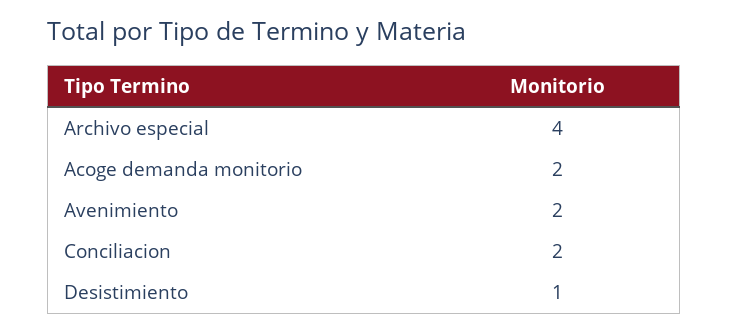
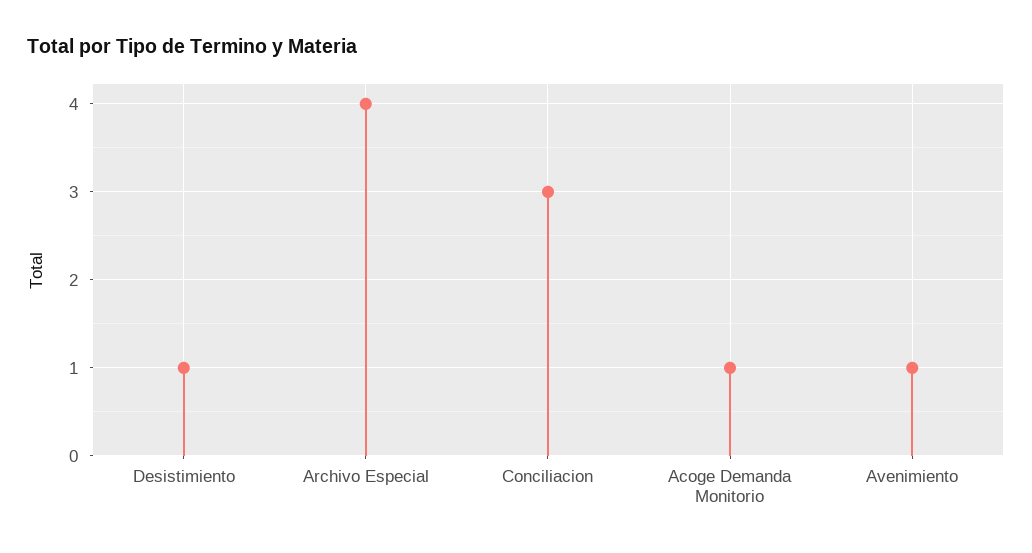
Acoge demanda monitorio: 2 -> 1
Avenimiento: 2 -> 1
Conciliacion: 2 -> 3

